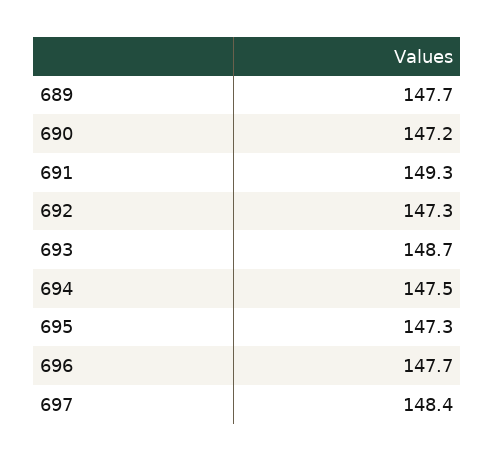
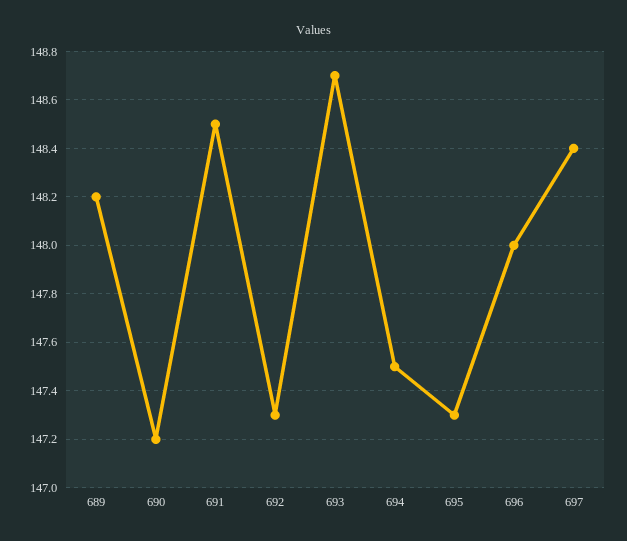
689: 147.7 -> 148.2
691: 149.3 -> 148.5
696: 147.7 -> 148

